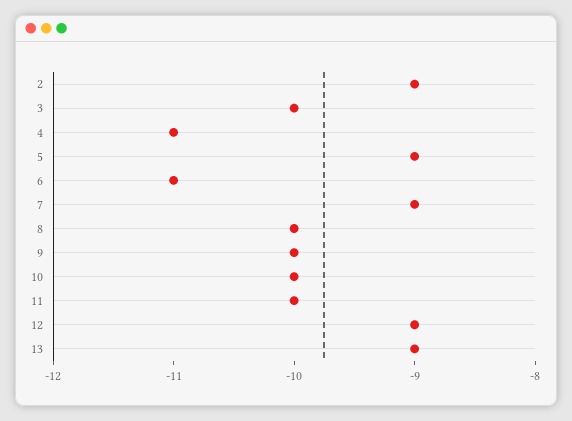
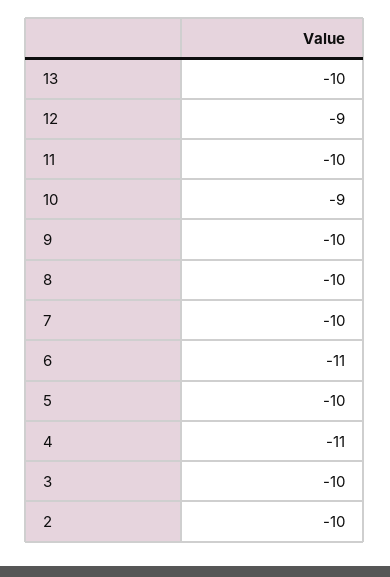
2: -9 -> -10
5: -9 -> -10
7: -9 -> -10
10: -10 -> -9
13: -9 -> -10

